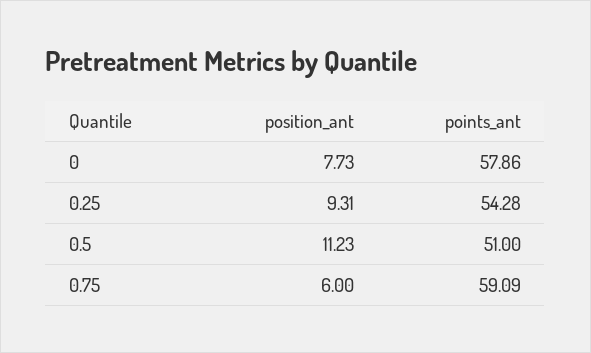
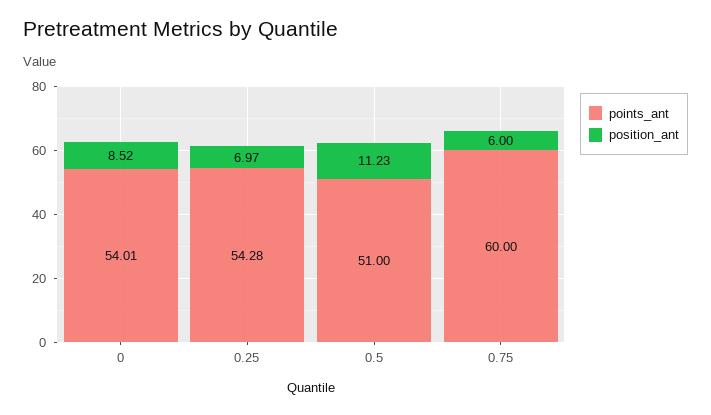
position_ant, 0: 7.73 -> 8.52
points_ant, 0: 57.86 -> 54.01
position_ant, 0.25: 9.31 -> 6.97
points_ant, 0.75: 59.09 -> 60

